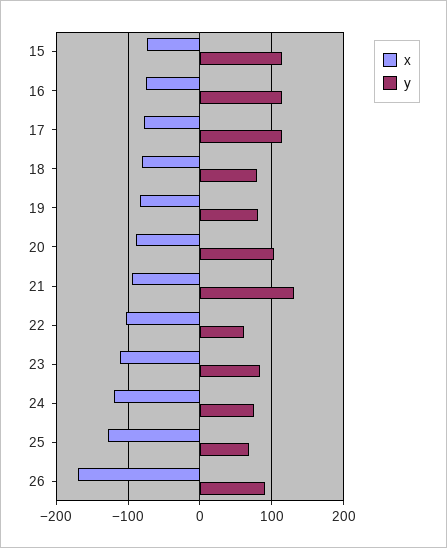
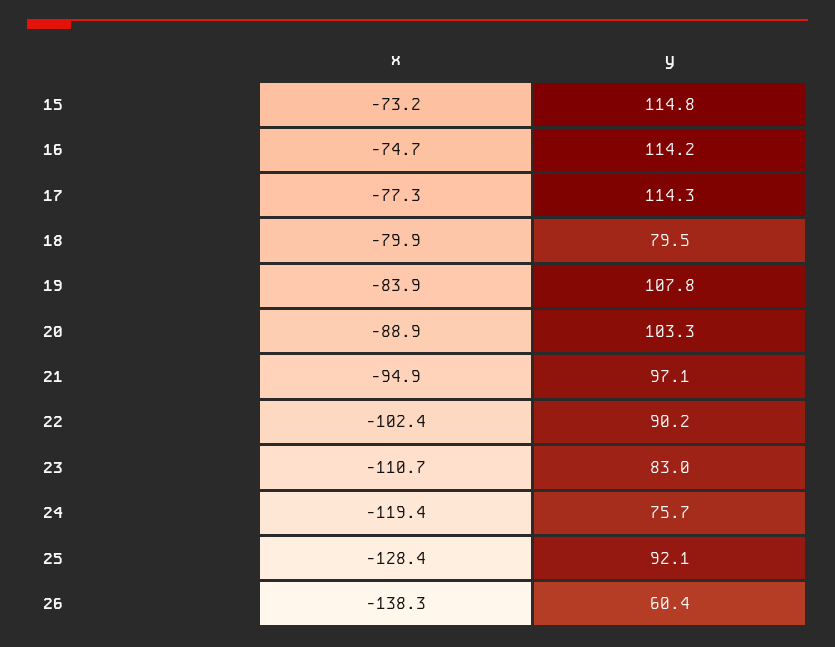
y, 19: 80 -> 107.8
y, 21: 130 -> 97.1
y, 22: 60 -> 90.2
y, 25: 70 -> 92.1
x, 26: -170 -> -138.3
y, 26: 90 -> 60.4

